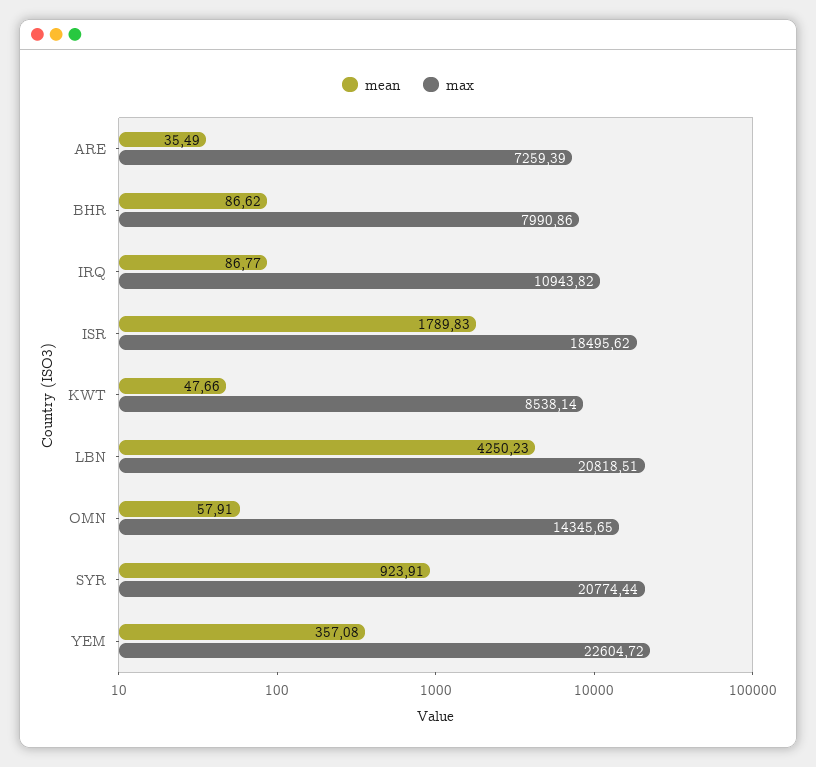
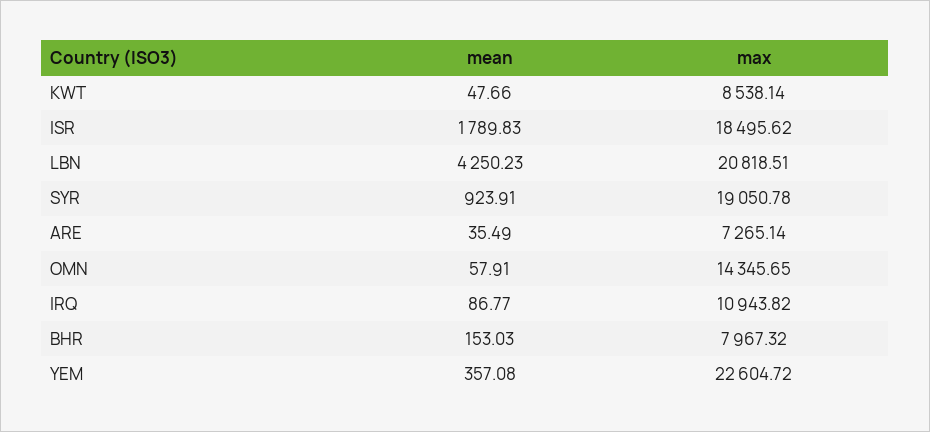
max, ARE: 7259.39 -> 7265.14
mean, BHR: 86.62 -> 153.03
max, BHR: 7990.86 -> 7967.32
max, SYR: 20774.44 -> 19050.78

